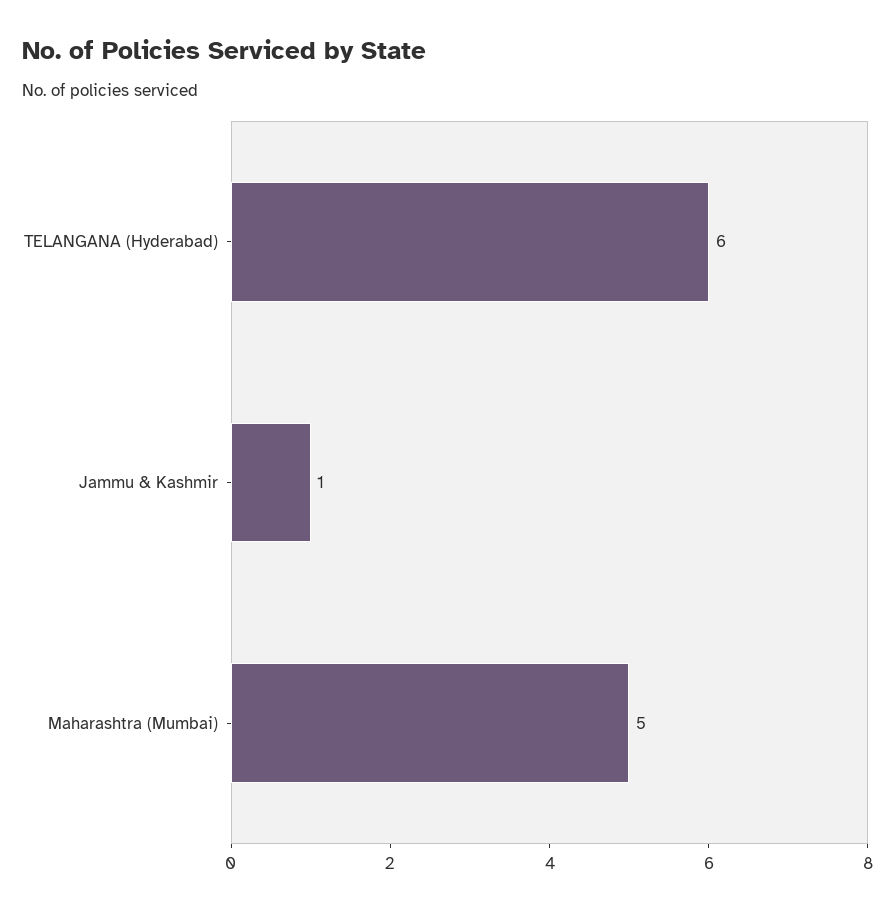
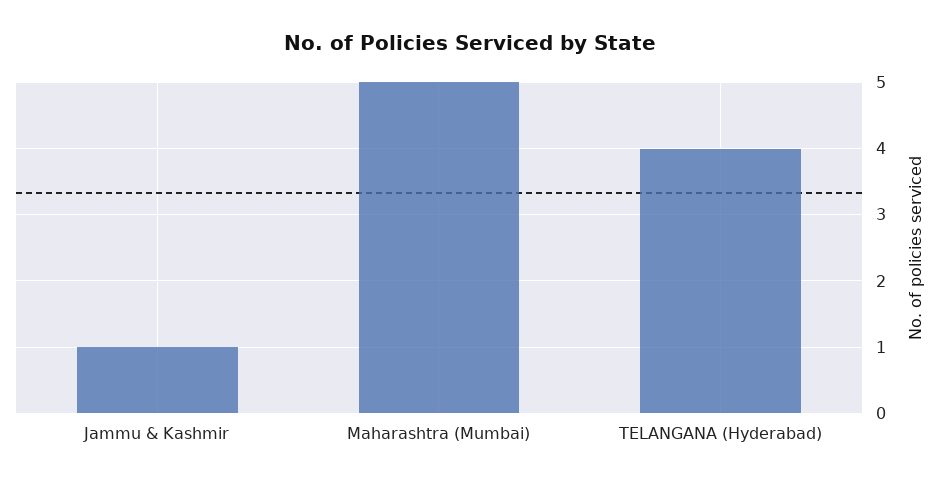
TELANGANA (Hyderabad): 6 -> 4

